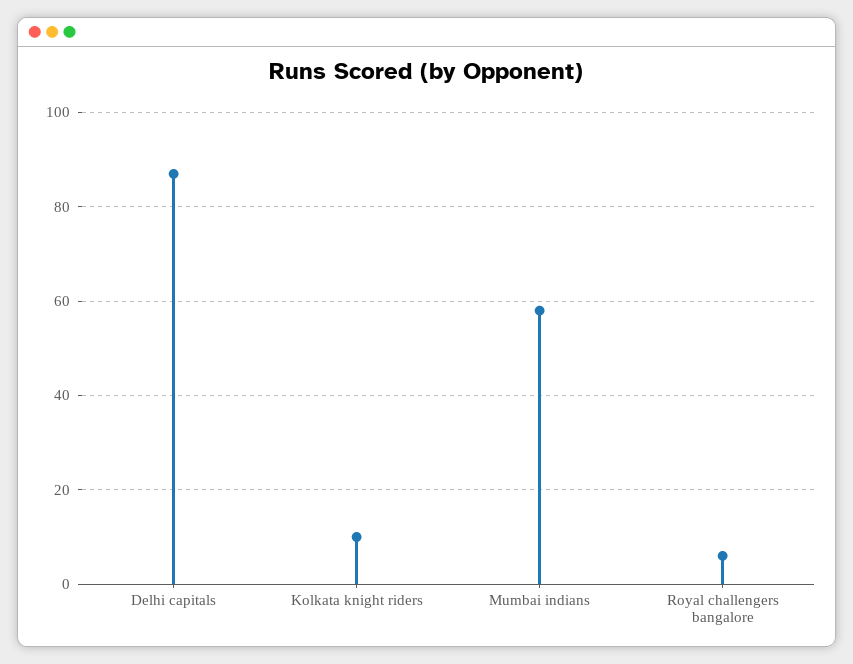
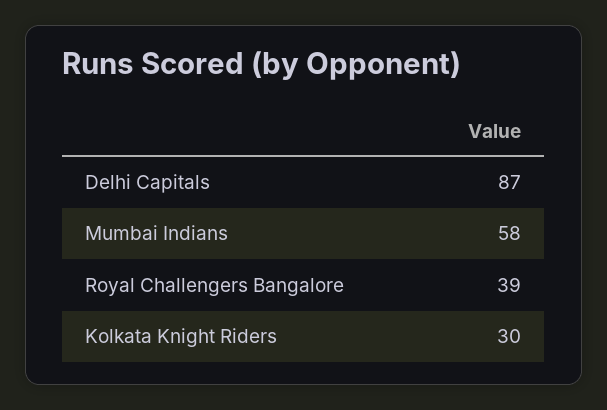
Kolkata knight riders: 10 -> 30
Royal challengers bangalore: 5 -> 39

